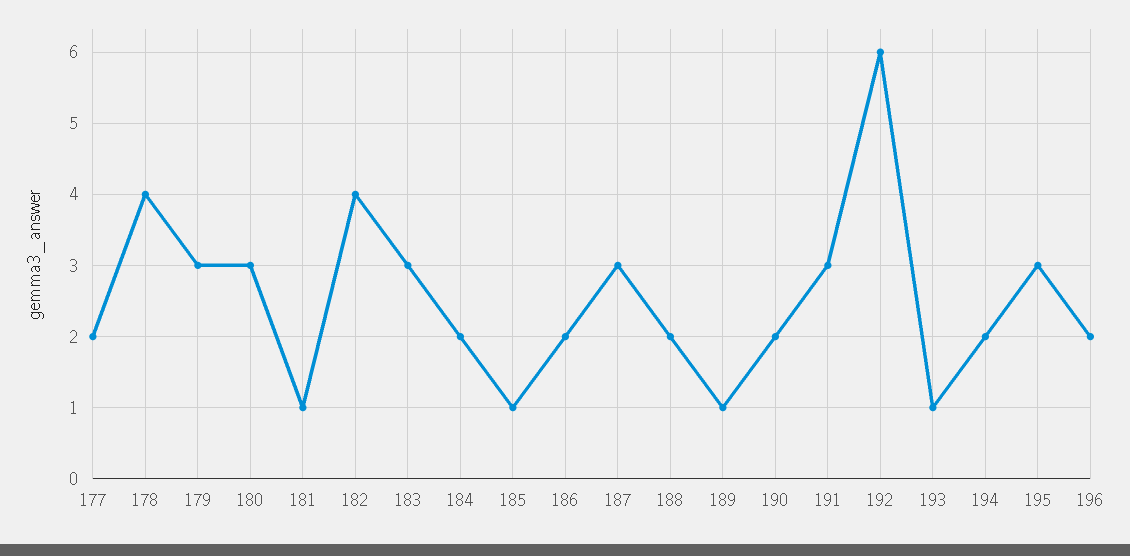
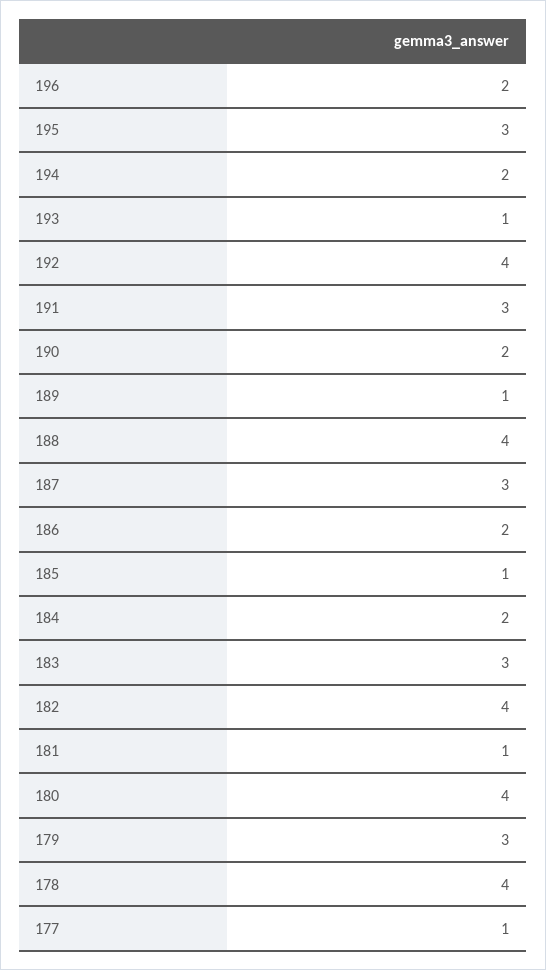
177: 2 -> 1
180: 3 -> 4
188: 2 -> 4
192: 6 -> 4

